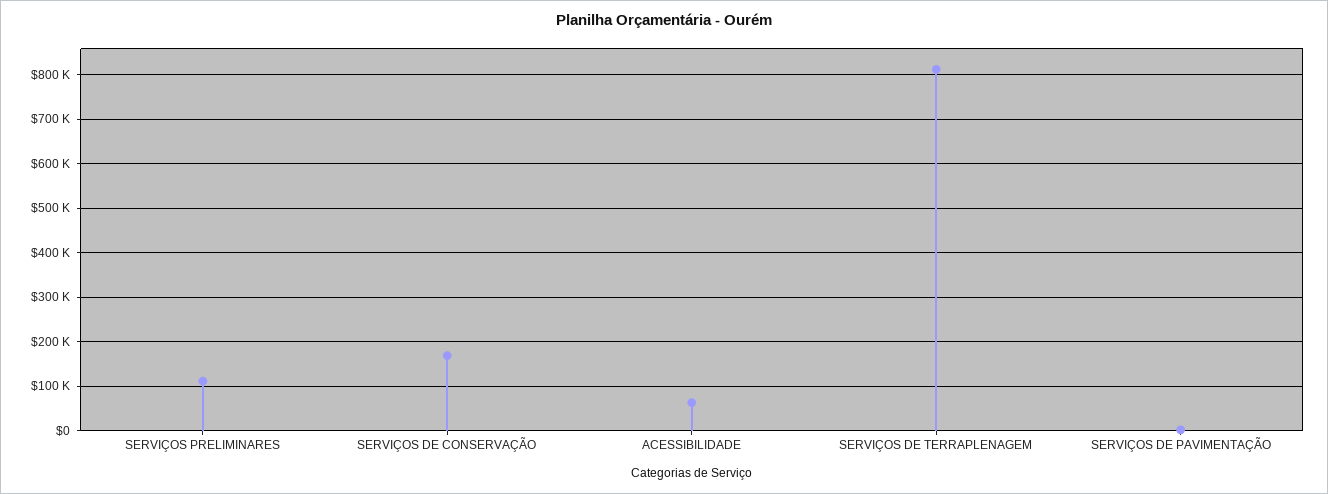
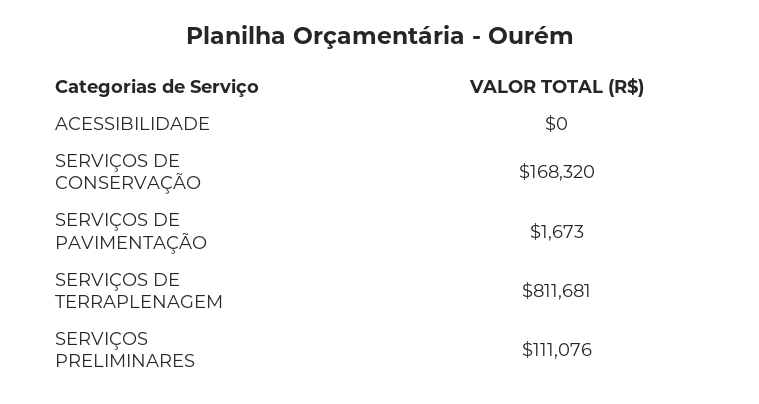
ACESSIBILIDADE: 60000 -> 0

